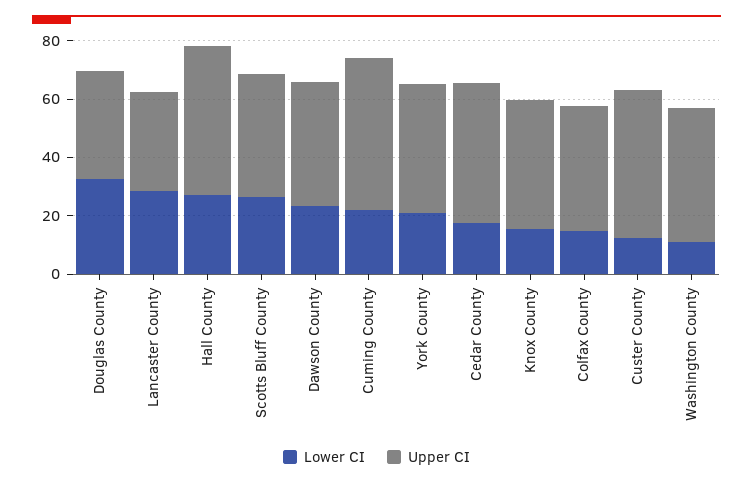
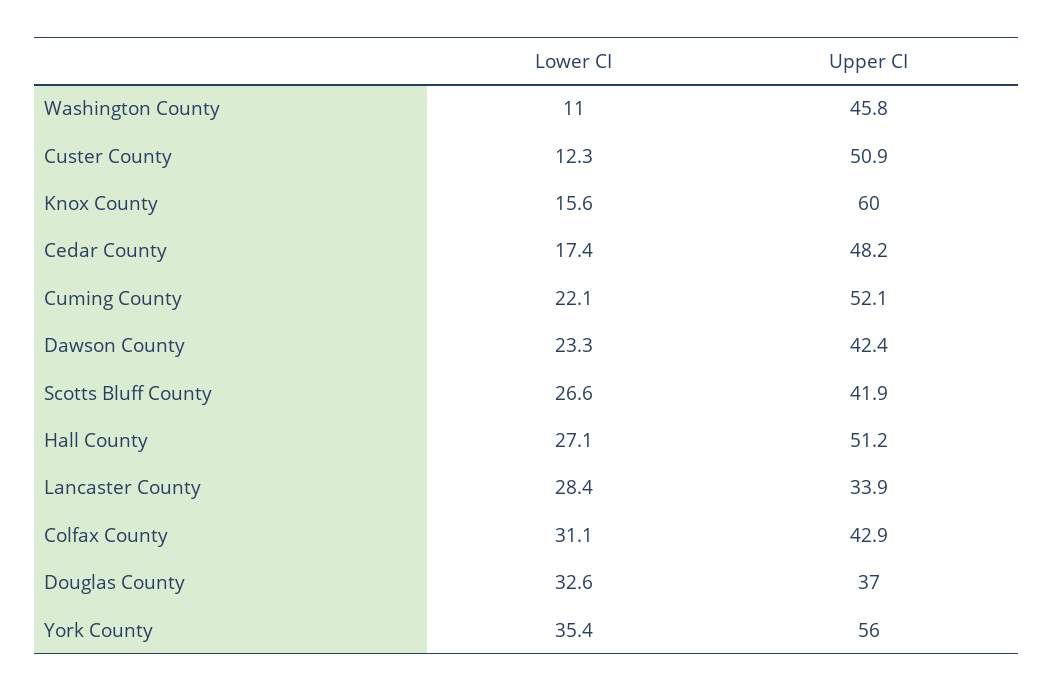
Lower CI, York County: 20 -> 35.4
Upper CI, York County: 45 -> 56
Upper CI, Knox County: 45 -> 60
Lower CI, Colfax County: 15 -> 31.1

